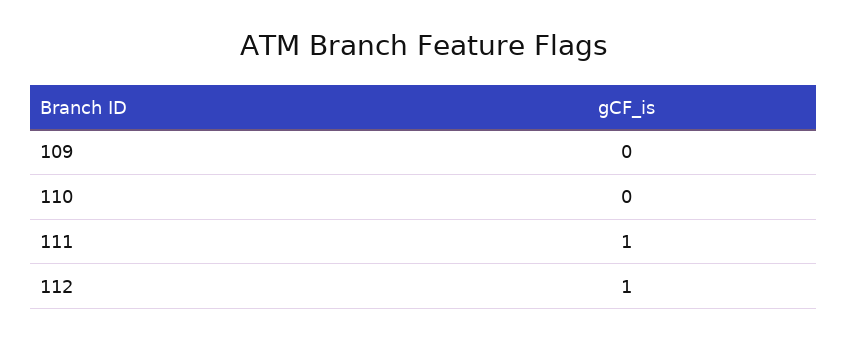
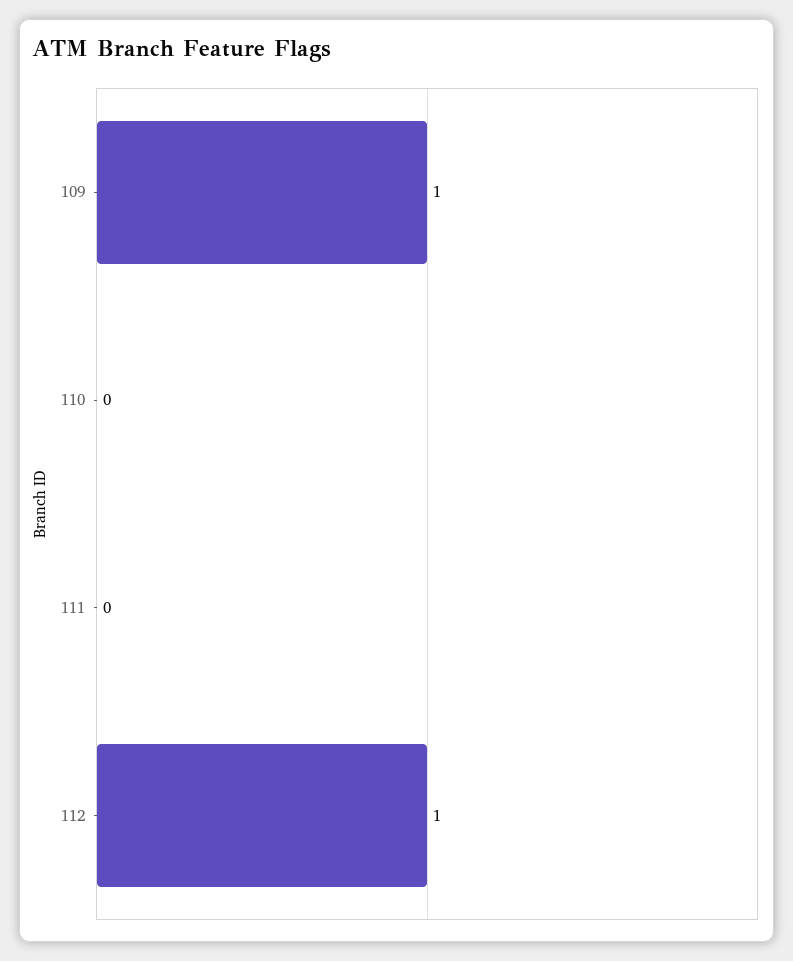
109: 0 -> 1
111: 1 -> 0

